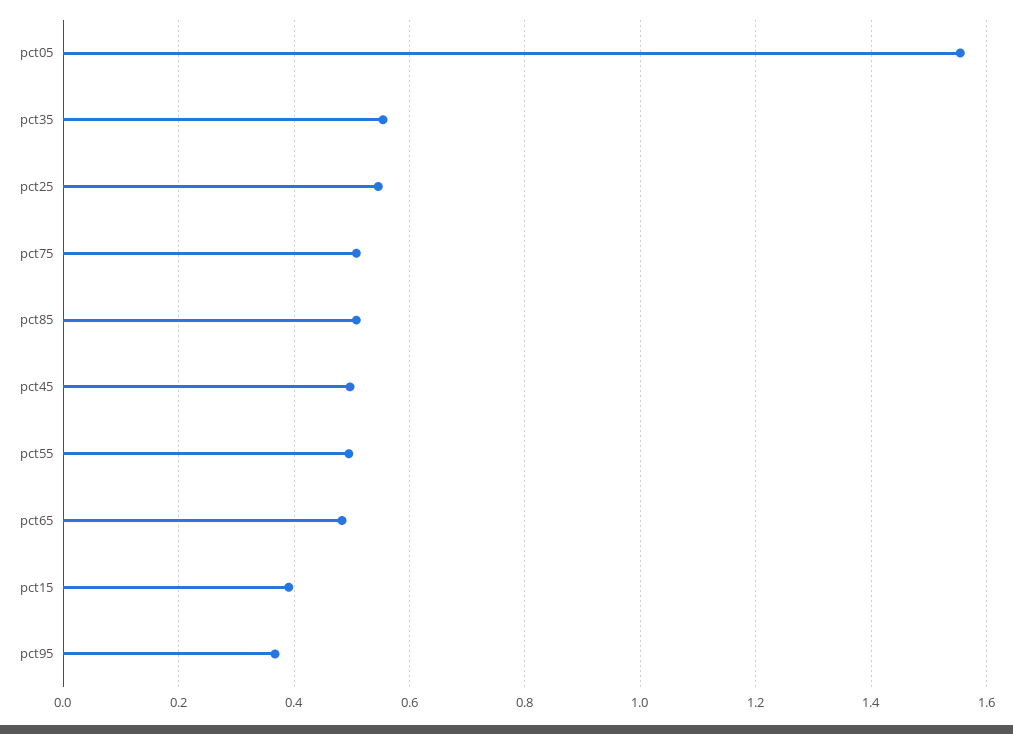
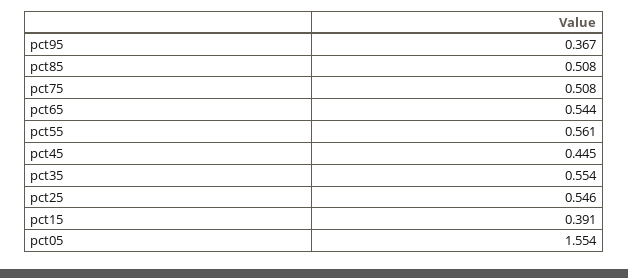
pct45: 0.5 -> 0.445
pct55: 0.5 -> 0.561
pct65: 0.48 -> 0.544

